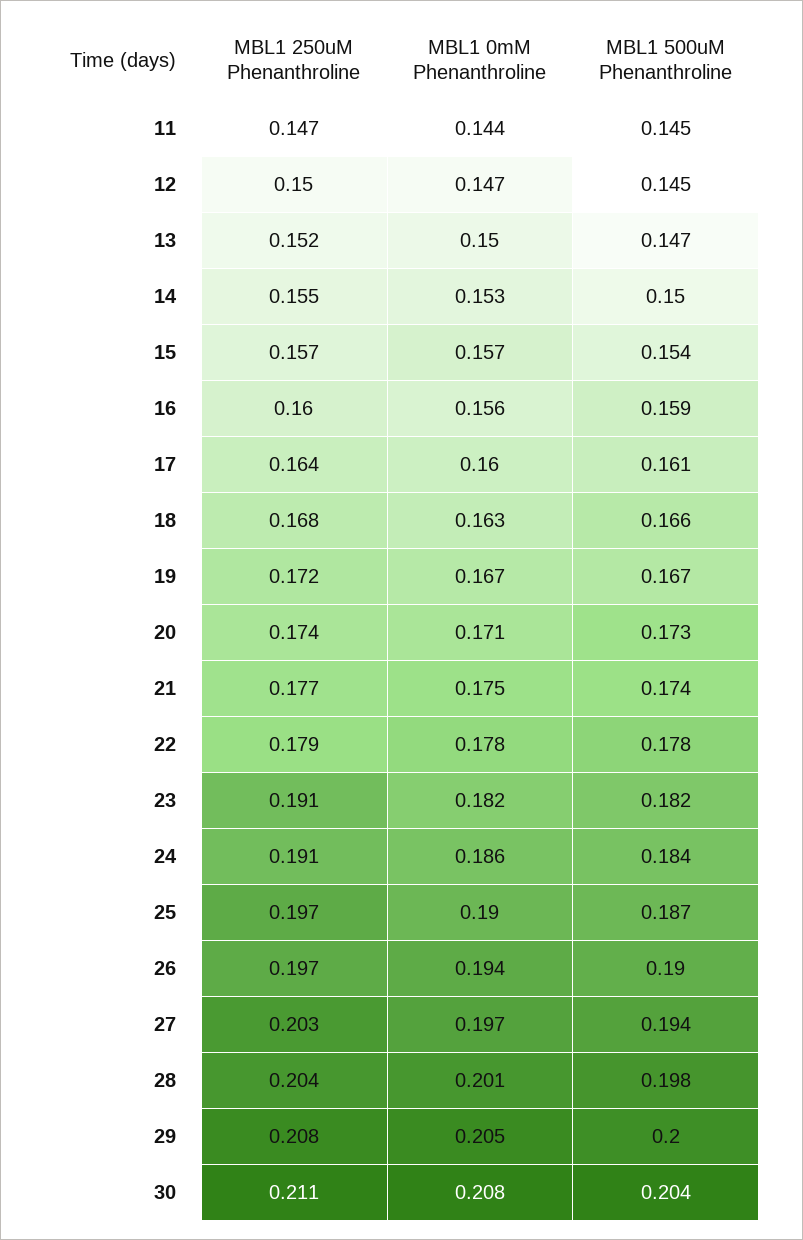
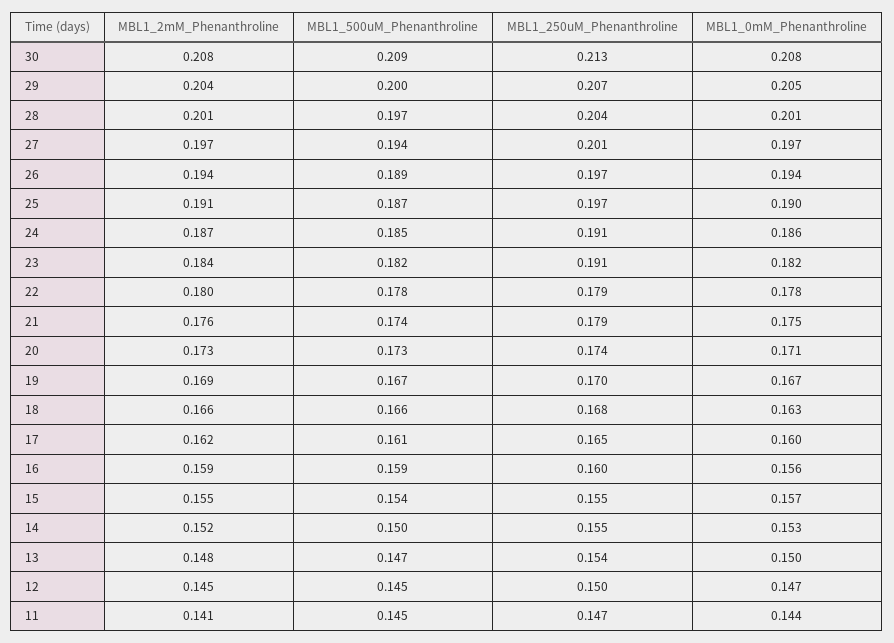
MBL1 250uM Phenanthroline, 13: 0.152 -> 0.154
MBL1 250uM Phenanthroline, 15: 0.157 -> 0.155
MBL1 250uM Phenanthroline, 17: 0.164 -> 0.165
MBL1 250uM Phenanthroline, 19: 0.172 -> 0.17
MBL1 250uM Phenanthroline, 21: 0.177 -> 0.179
MBL1 500uM Phenanthroline, 24: 0.184 -> 0.185
MBL1 500uM Phenanthroline, 26: 0.19 -> 0.189
MBL1 250uM Phenanthroline, 27: 0.203 -> 0.201
MBL1 500uM Phenanthroline, 28: 0.198 -> 0.197
MBL1 250uM Phenanthroline, 29: 0.208 -> 0.207
MBL1 250uM Phenanthroline, 30: 0.211 -> 0.213
MBL1 500uM Phenanthroline, 30: 0.204 -> 0.209
MBL1_2mM_Phenanthroline, 30: none -> 0.208
MBL1_2mM_Phenanthroline, 29: none -> 0.204
MBL1_2mM_Phenanthroline, 28: none -> 0.201
MBL1_2mM_Phenanthroline, 27: none -> 0.197
MBL1_2mM_Phenanthroline, 26: none -> 0.194
MBL1_2mM_Phenanthroline, 25: none -> 0.191
MBL1_2mM_Phenanthroline, 24: none -> 0.187
MBL1_2mM_Phenanthroline, 23: none -> 0.184
MBL1_2mM_Phenanthroline, 22: none -> 0.18
MBL1_2mM_Phenanthroline, 21: none -> 0.176
MBL1_2mM_Phenanthroline, 20: none -> 0.173
MBL1_2mM_Phenanthroline, 19: none -> 0.169
MBL1_2mM_Phenanthroline, 18: none -> 0.166
MBL1_2mM_Phenanthroline, 17: none -> 0.162
MBL1_2mM_Phenanthroline, 16: none -> 0.159
MBL1_2mM_Phenanthroline, 15: none -> 0.155
MBL1_2mM_Phenanthroline, 14: none -> 0.152
MBL1_2mM_Phenanthroline, 13: none -> 0.148
MBL1_2mM_Phenanthroline, 12: none -> 0.145
MBL1_2mM_Phenanthroline, 11: none -> 0.141

